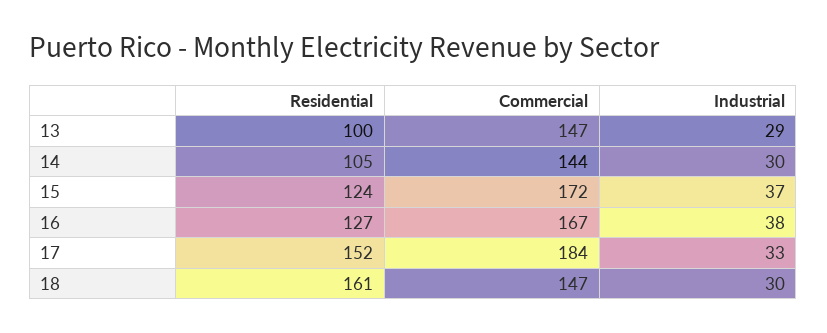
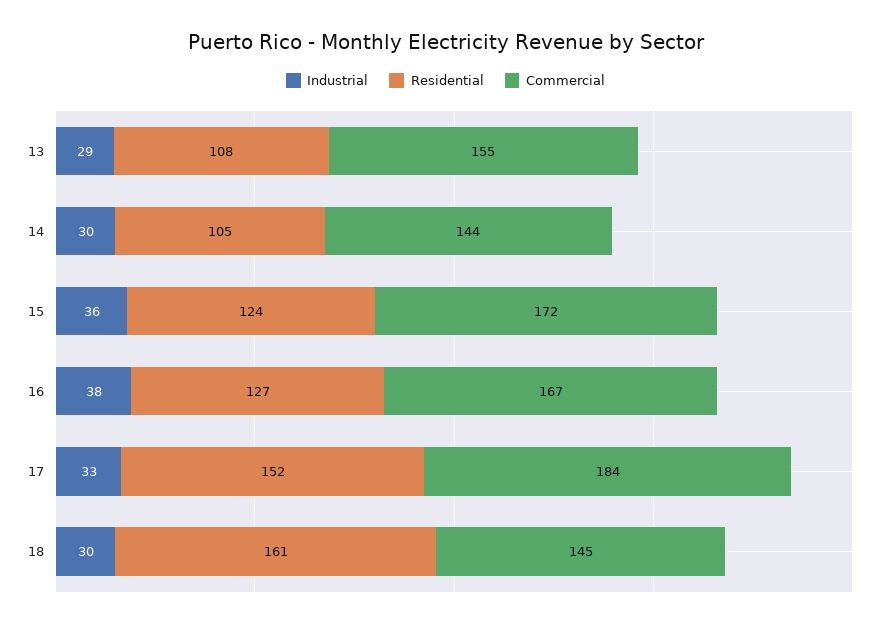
Residential, 13: 100 -> 108
Commercial, 13: 147 -> 155
Industrial, 15: 37 -> 36
Commercial, 18: 147 -> 145

